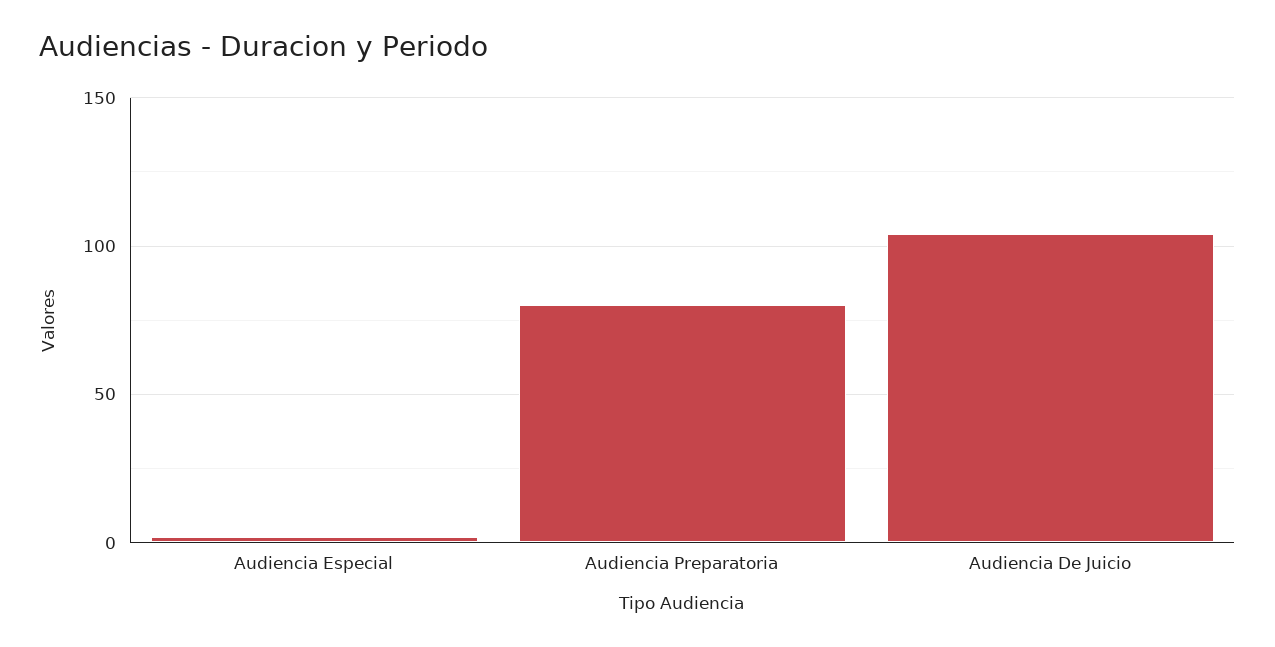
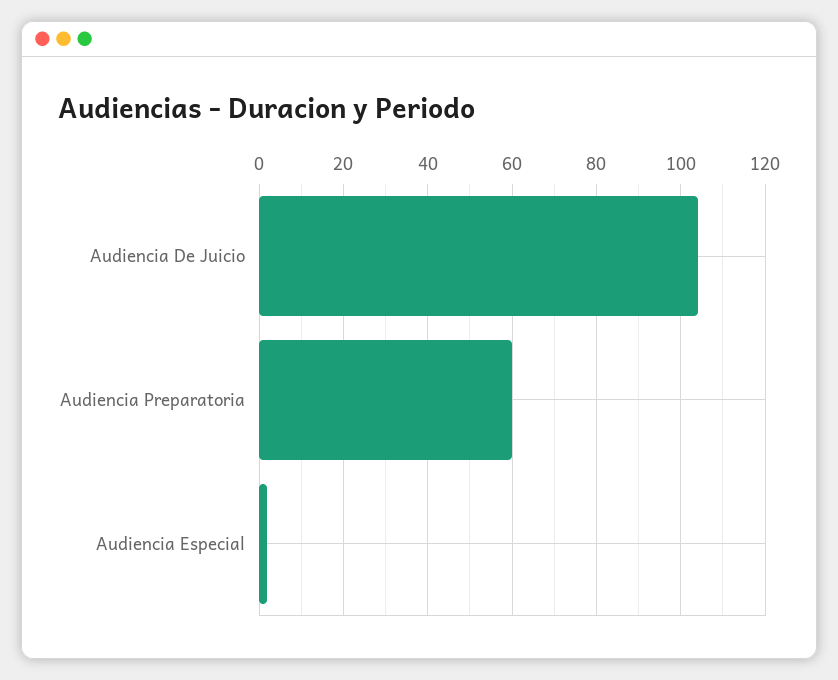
Audiencia Preparatoria: 80 -> 60

